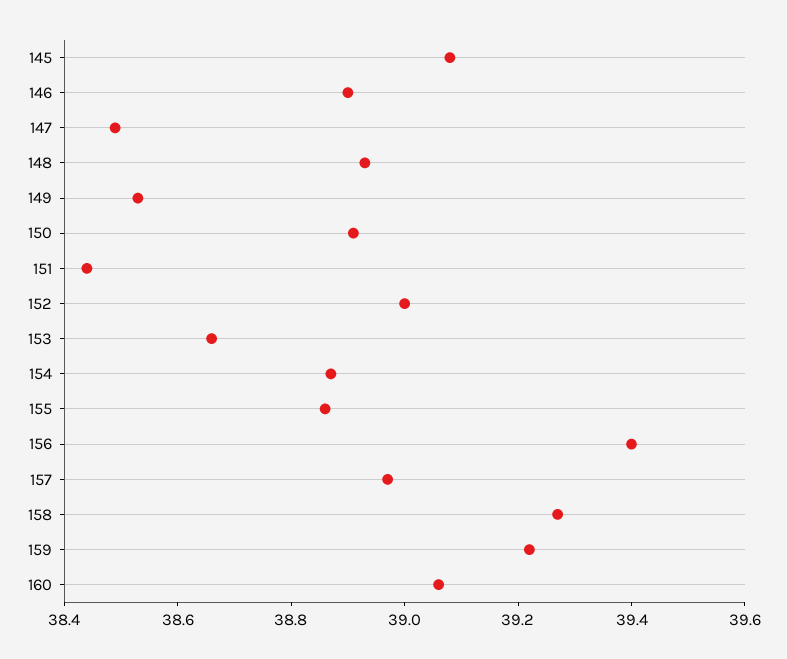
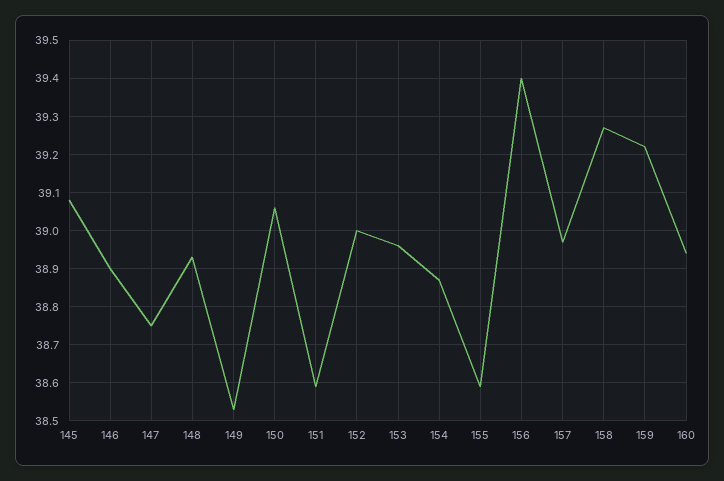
147: 38.5 -> 38.75
150: 38.9 -> 39.05
151: 38.45 -> 38.6
153: 38.65 -> 38.95
155: 38.85 -> 38.6
160: 39.05 -> 38.95

